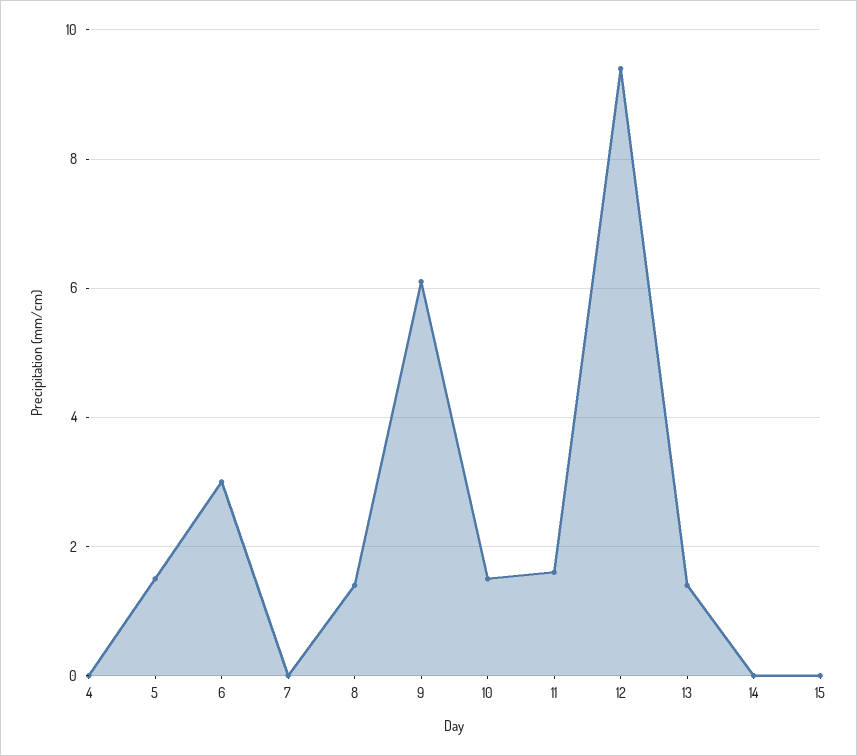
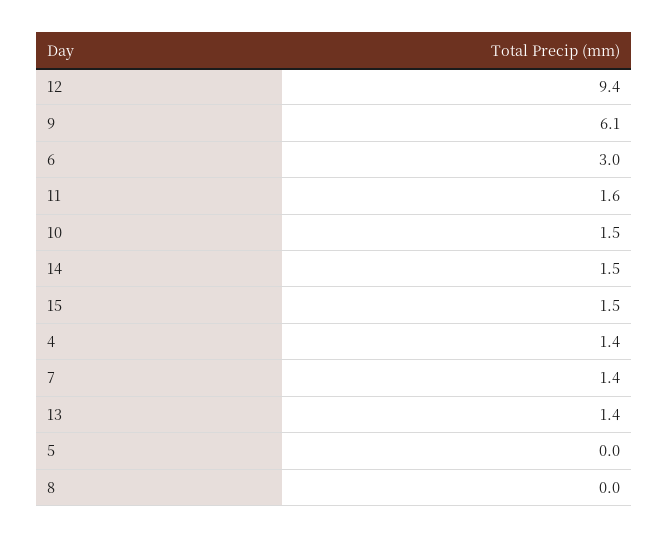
4: 0 -> 1.4
5: 1.5 -> 0
7: 0 -> 1.4
8: 1.5 -> 0
14: 0 -> 1.5
15: 0 -> 1.5

